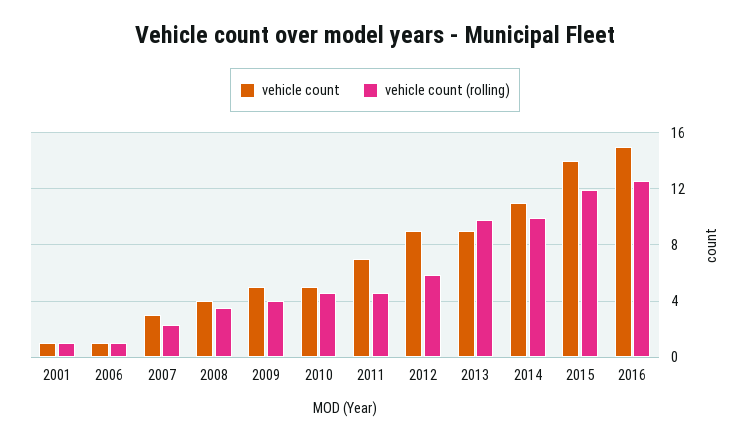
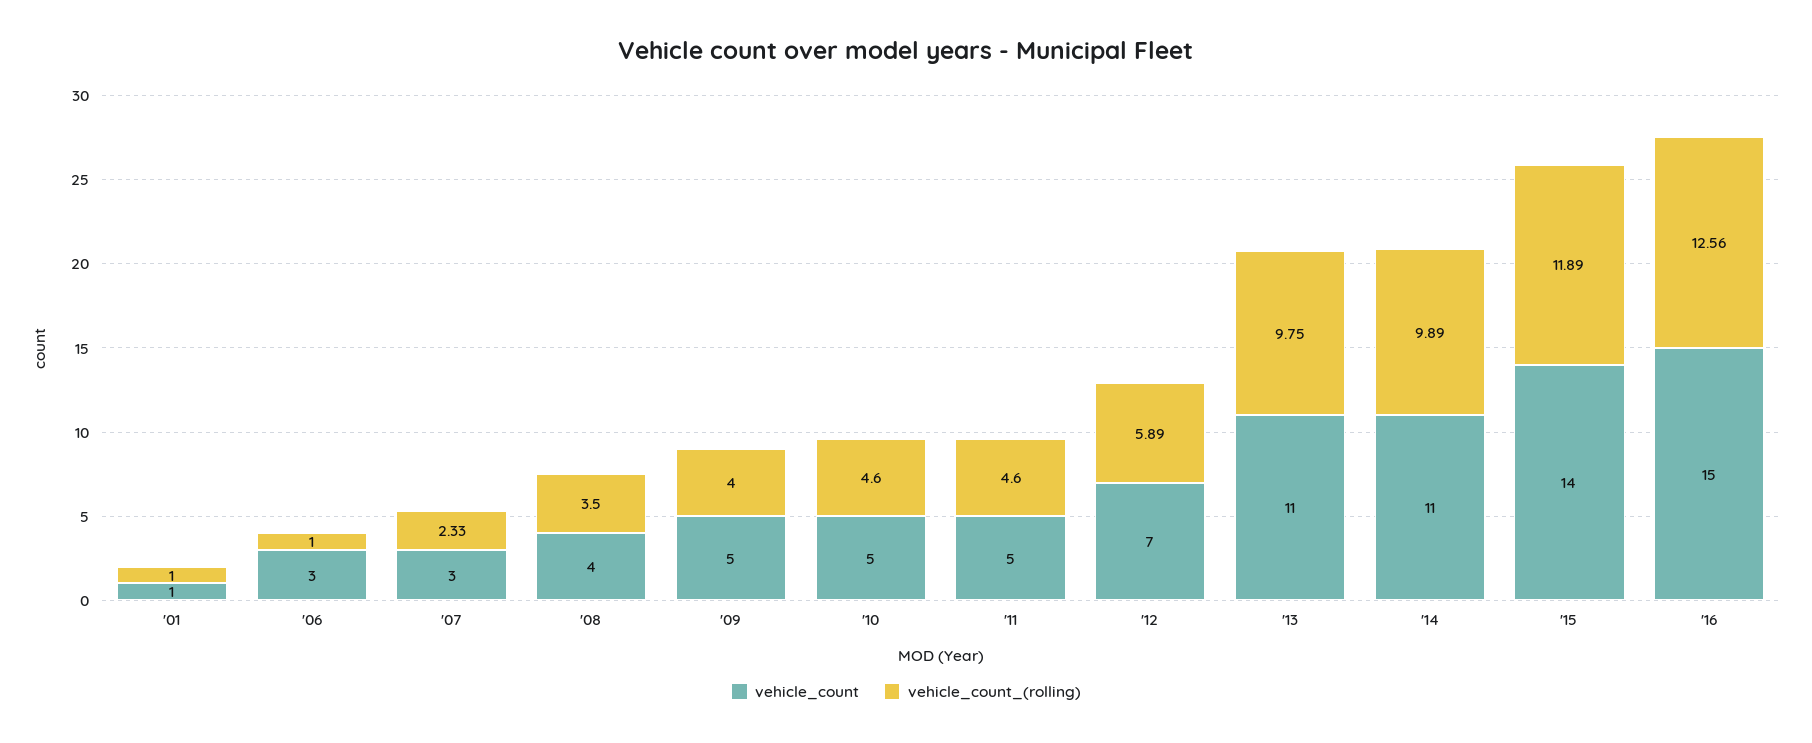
vehicle count, 2006: 1 -> 3
vehicle count, 2011: 7 -> 5
vehicle count, 2012: 9 -> 7
vehicle count, 2013: 9 -> 11

